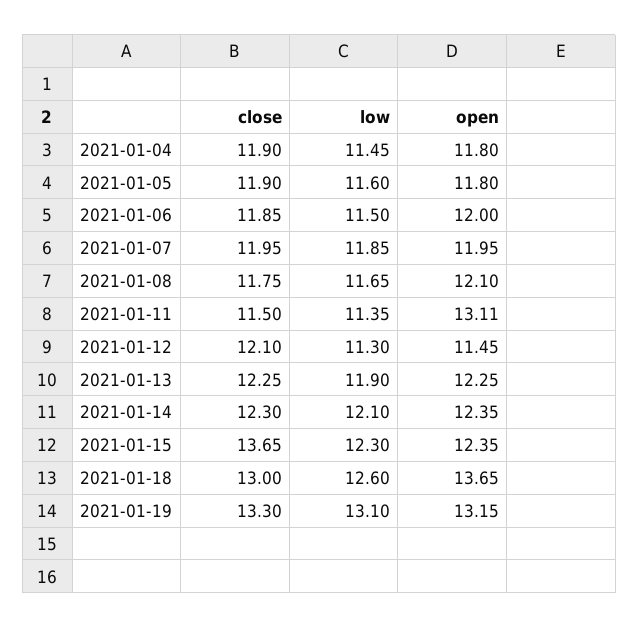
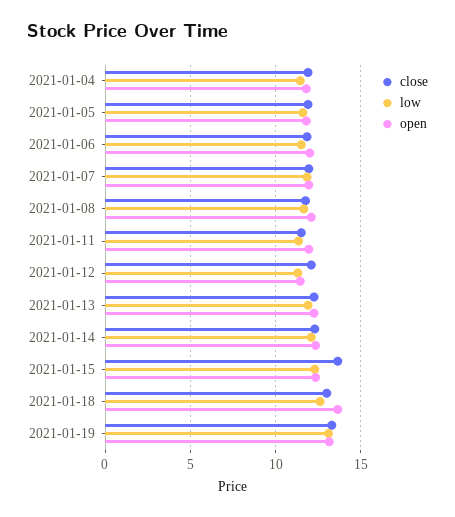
open, 2021-01-11: 13.11 -> 12

